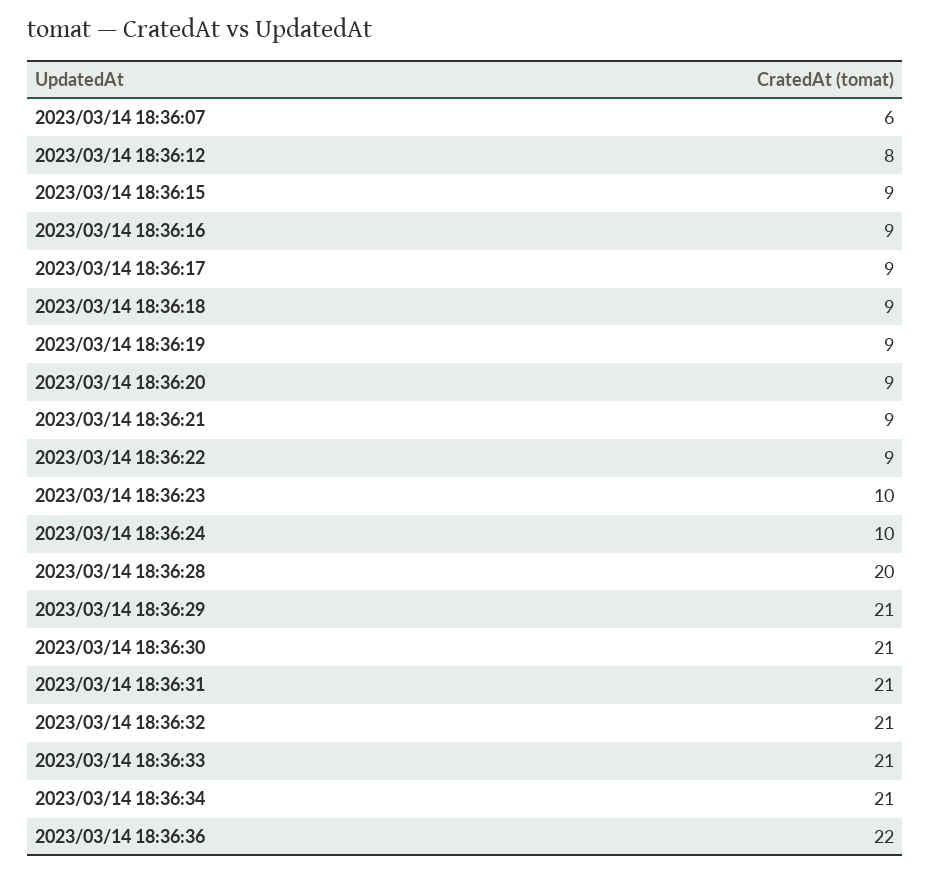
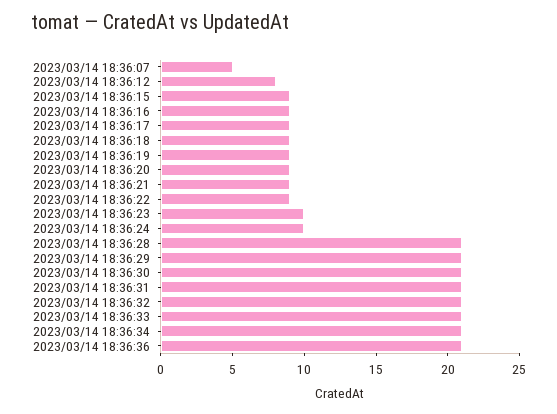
2023/03/14 18:36:07: 6 -> 5
2023/03/14 18:36:28: 20 -> 21
2023/03/14 18:36:36: 22 -> 21

